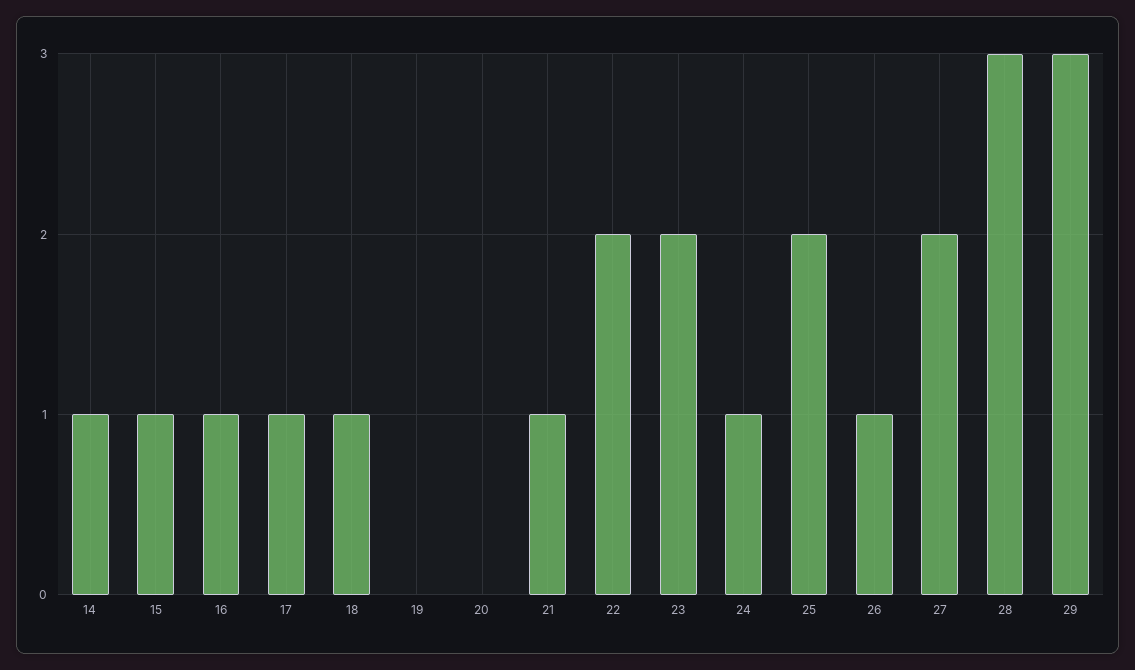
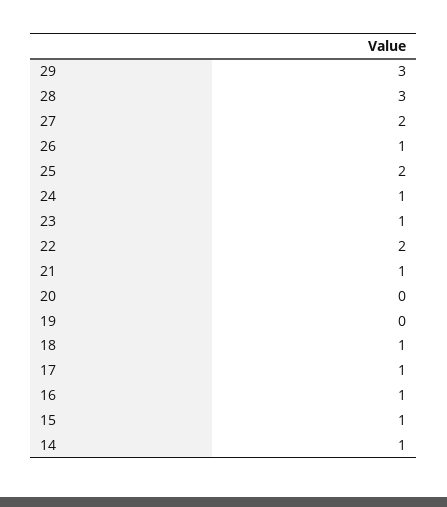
23: 2 -> 1

